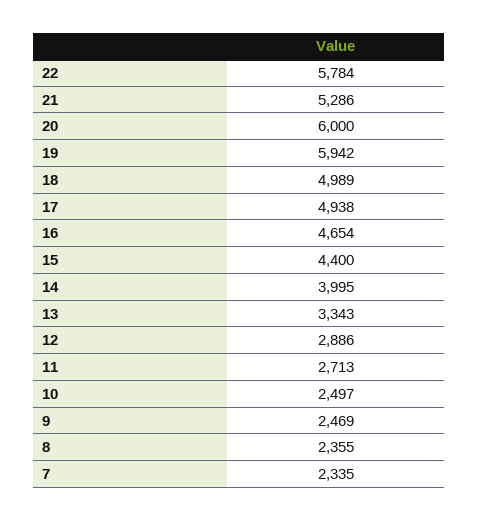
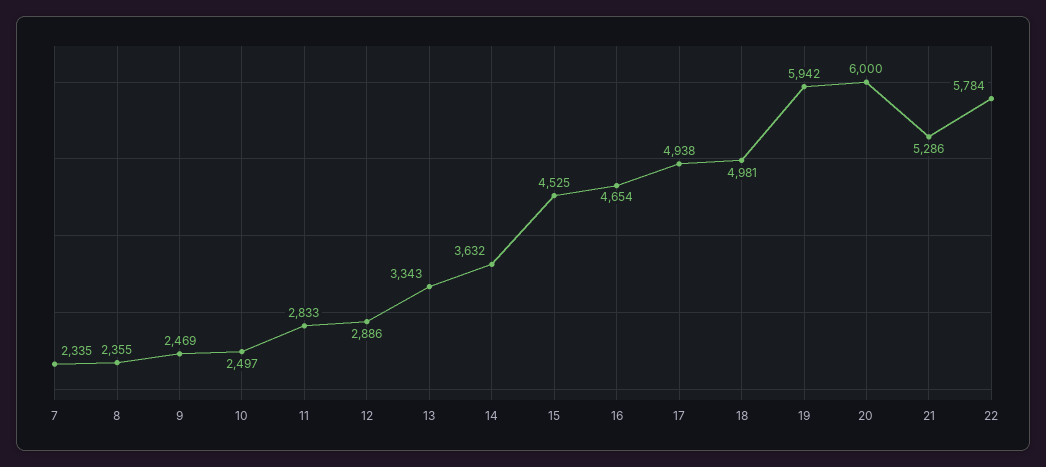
18: 4989 -> 4981
15: 4400 -> 4525
14: 3995 -> 3632
11: 2713 -> 2833

